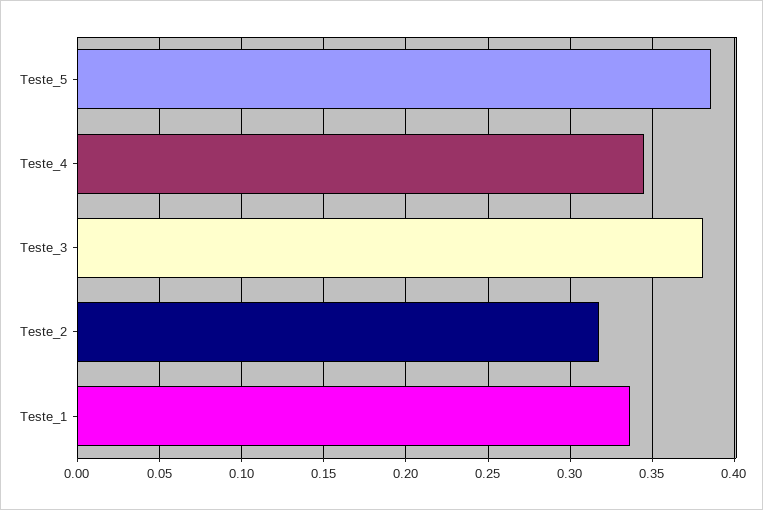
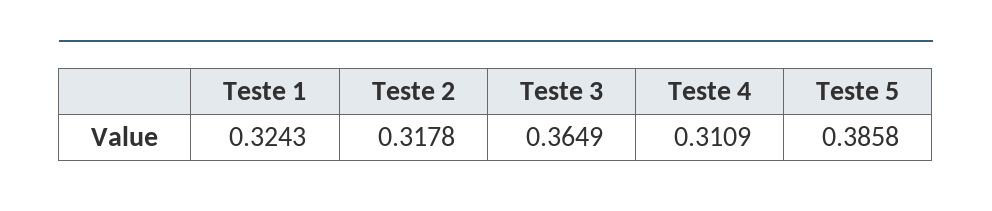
Teste_4: 0.345 -> 0.3109
Teste_3: 0.38 -> 0.3649
Teste_1: 0.335 -> 0.3243

